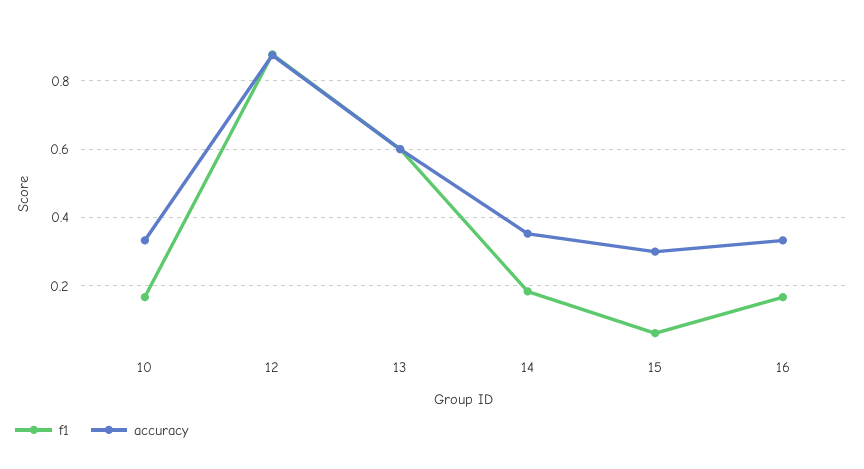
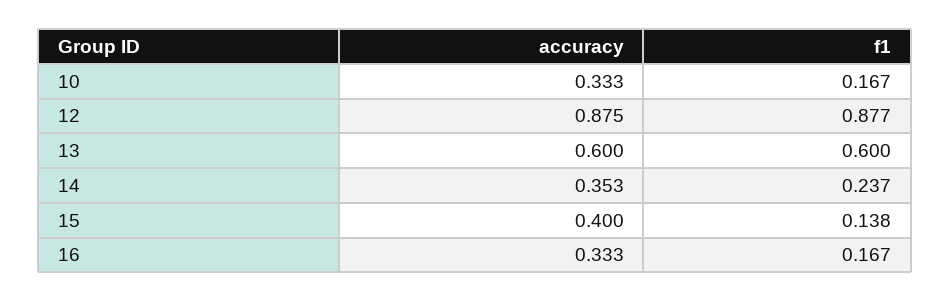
f1, 14: 0.18 -> 0.237
f1, 15: 0.06 -> 0.138
accuracy, 15: 0.3 -> 0.4

